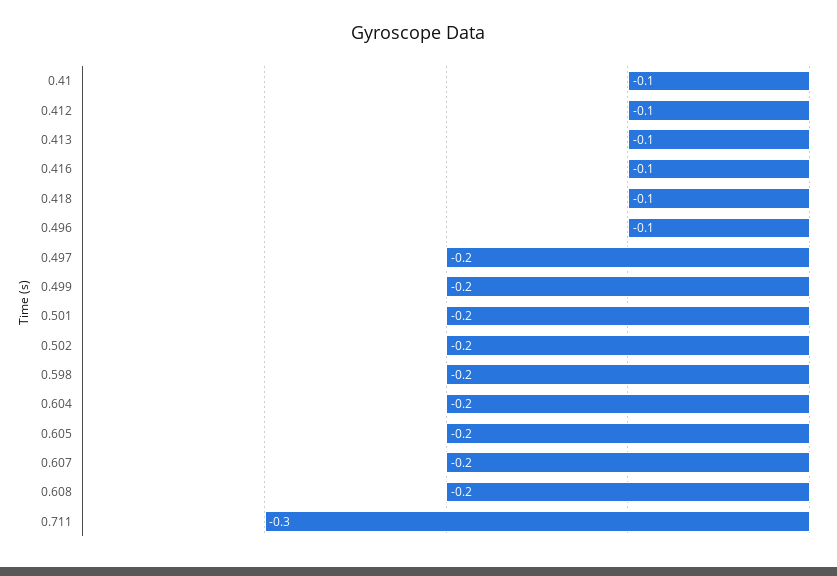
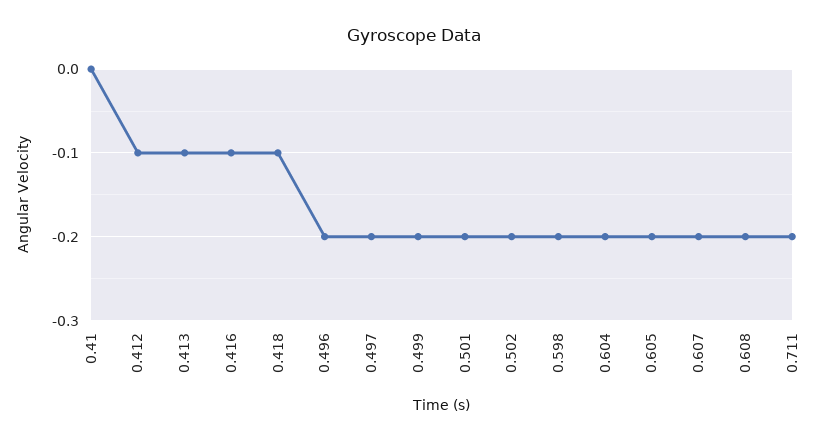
0.41: -0.1 -> 0
0.496: -0.1 -> -0.2
0.711: -0.3 -> -0.2

